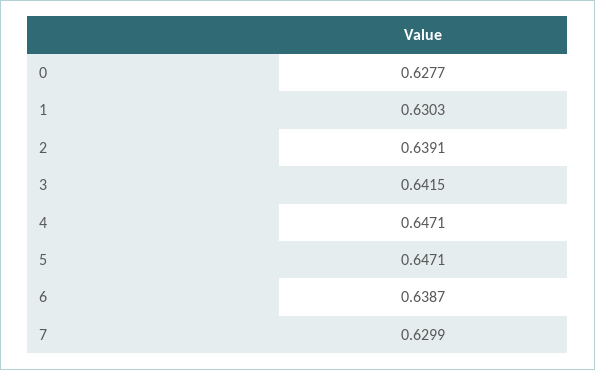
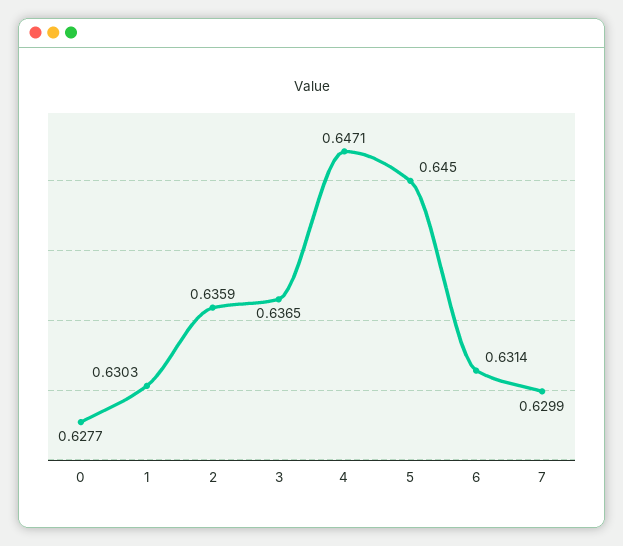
2: 0.6391 -> 0.6359
3: 0.6415 -> 0.6365
5: 0.6471 -> 0.645
6: 0.6387 -> 0.6314

